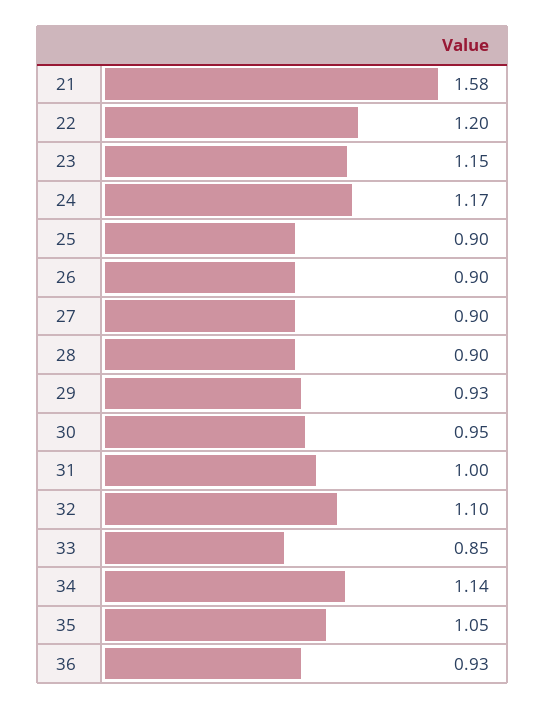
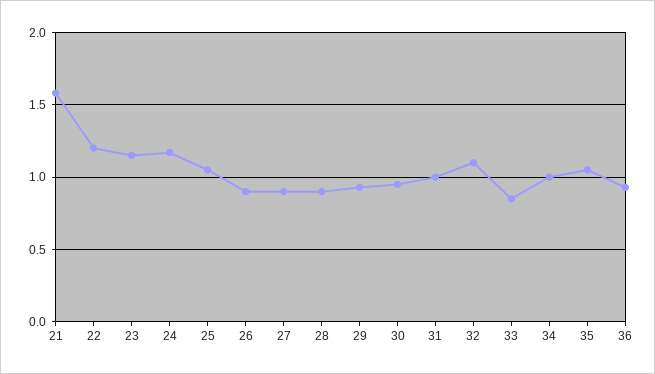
25: 0.9 -> 1.05
34: 1.14 -> 1

